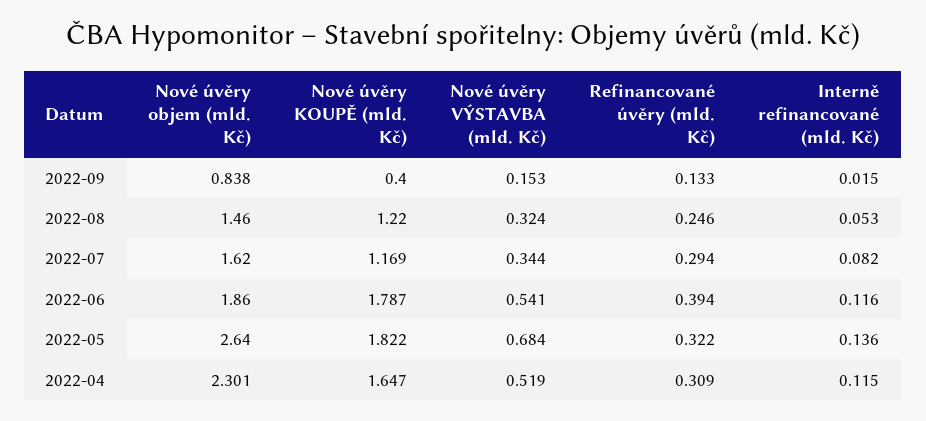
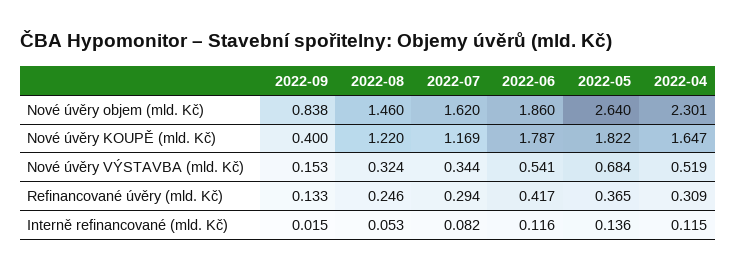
Refinancované úvěry (mld. Kč), 2022-06: 0.394 -> 0.417
Refinancované úvěry (mld. Kč), 2022-05: 0.322 -> 0.365

